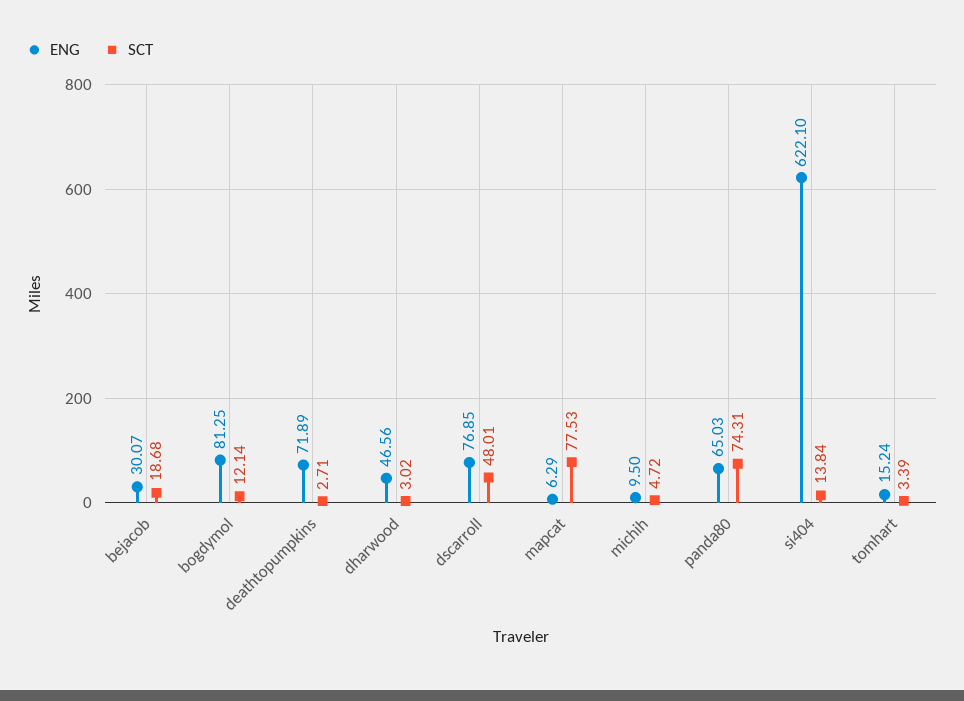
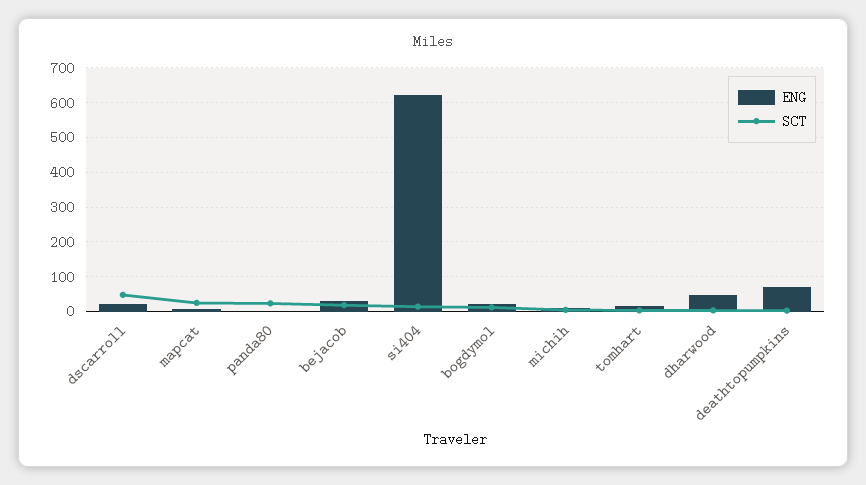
ENG, bogdymol: 81.25 -> 20
ENG, dscarroll: 76.85 -> 20
SCT, mapcat: 77.53 -> 20
ENG, panda80: 65.03 -> 0
SCT, panda80: 74.31 -> 20

